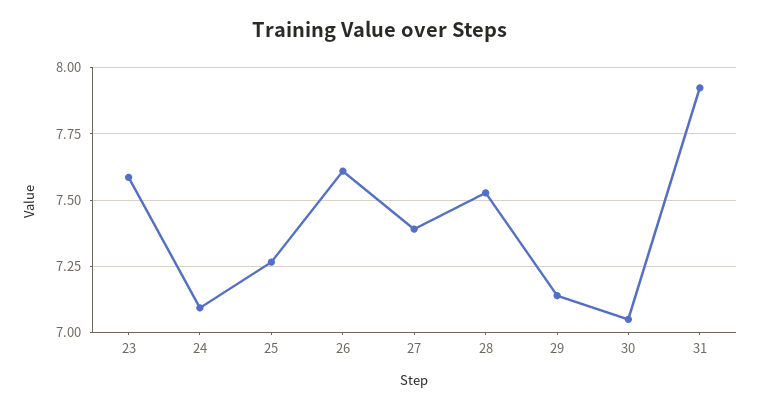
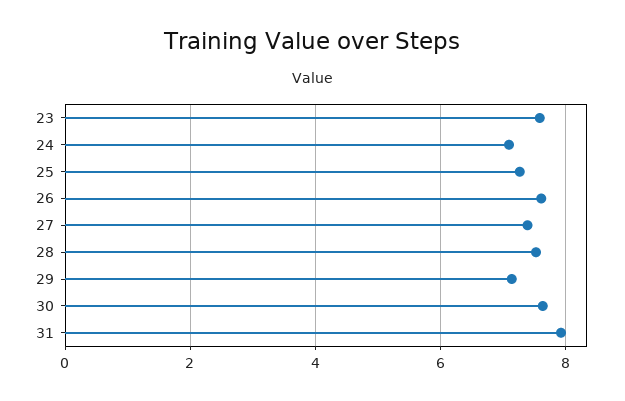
30: 7.05 -> 7.6

